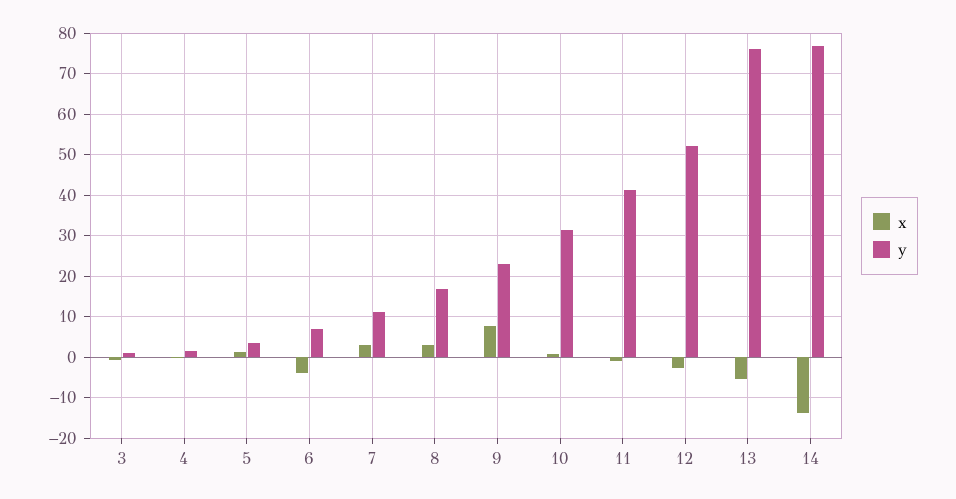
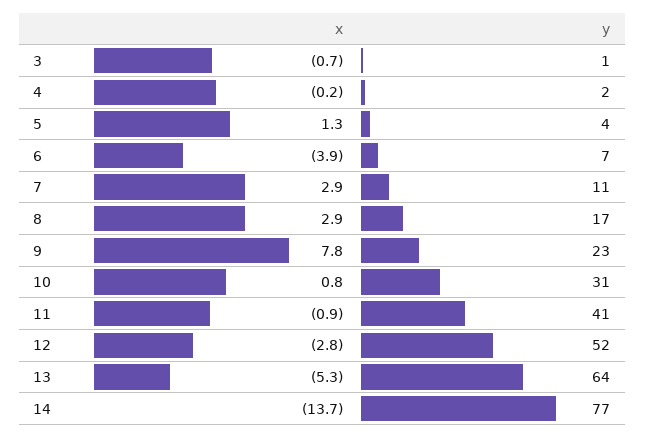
y, 13: 76 -> 64

